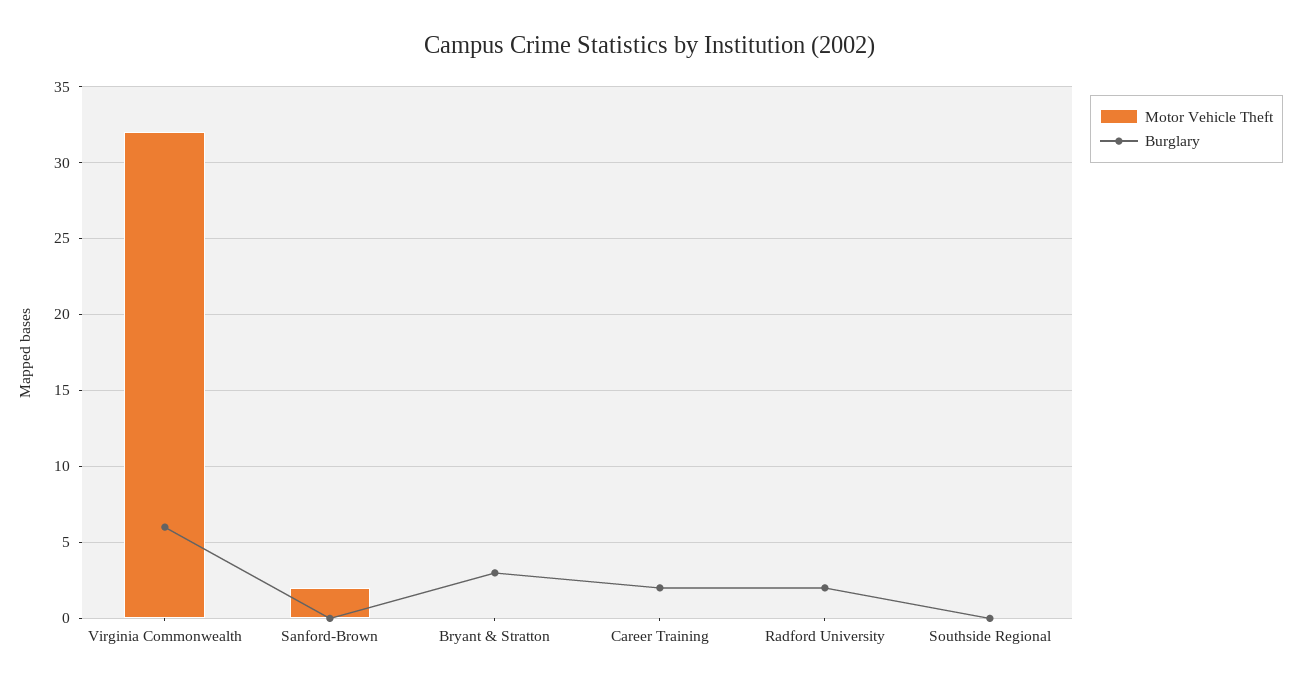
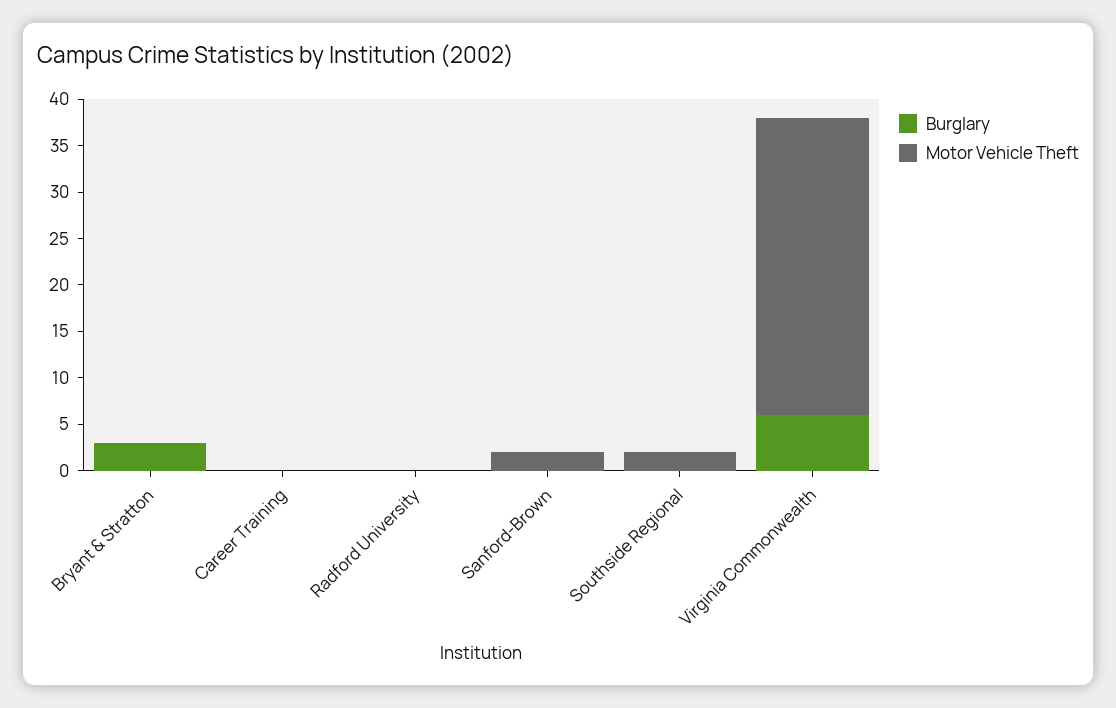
Burglary, Career Training: 2 -> 0
Burglary, Radford University: 2 -> 0
Motor Vehicle Theft, Southside Regional: 0 -> 2

